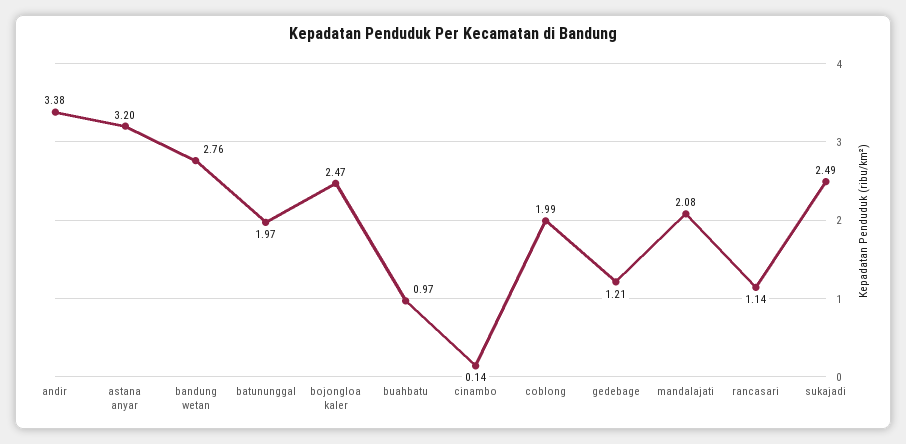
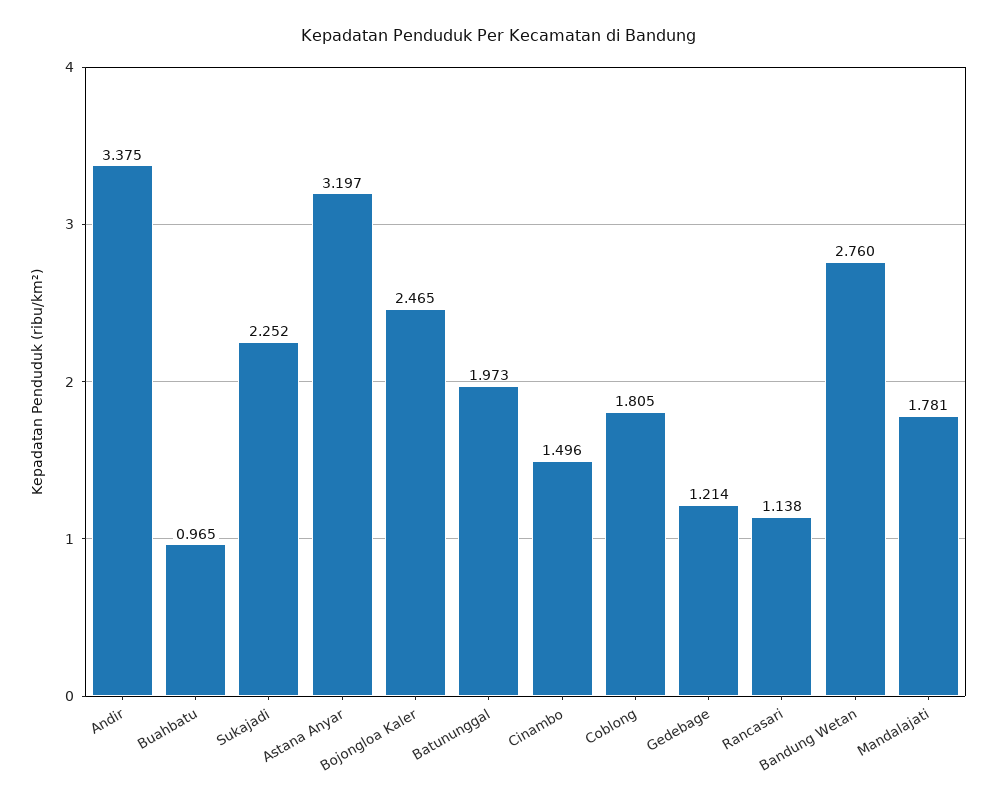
cinambo: 0.14 -> 1.496
coblong: 1.99 -> 1.805
mandalajati: 2.08 -> 1.781
sukajadi: 2.49 -> 2.252

